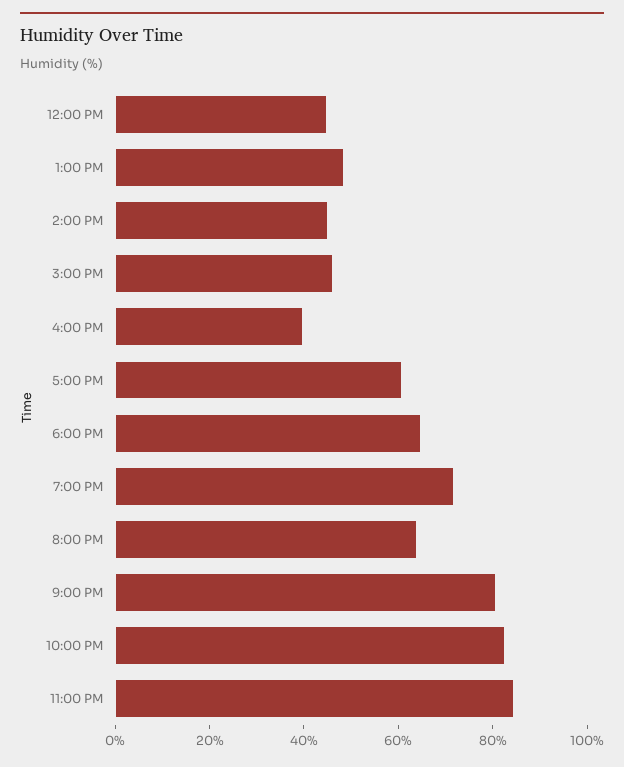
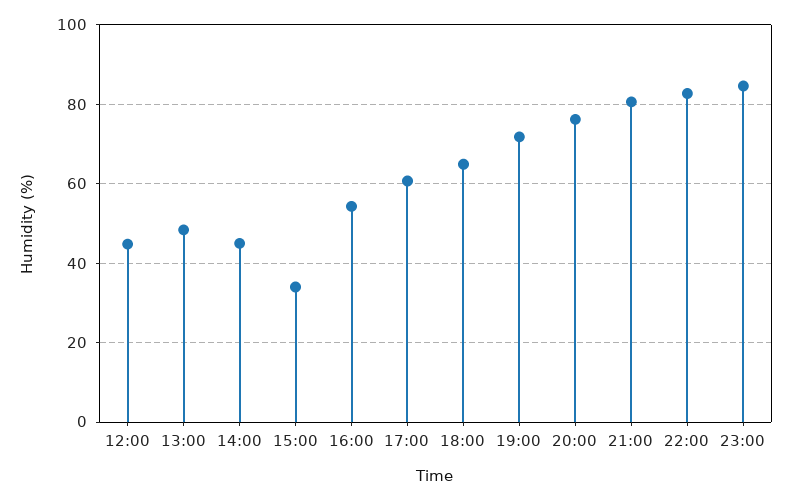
3:00 PM: 45 -> 34
4:00 PM: 40 -> 54
8:00 PM: 65 -> 76

